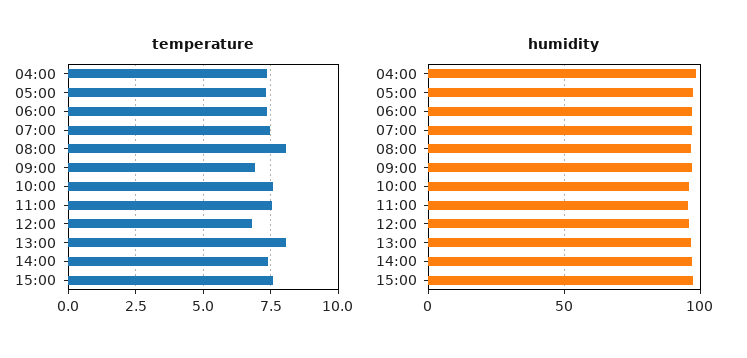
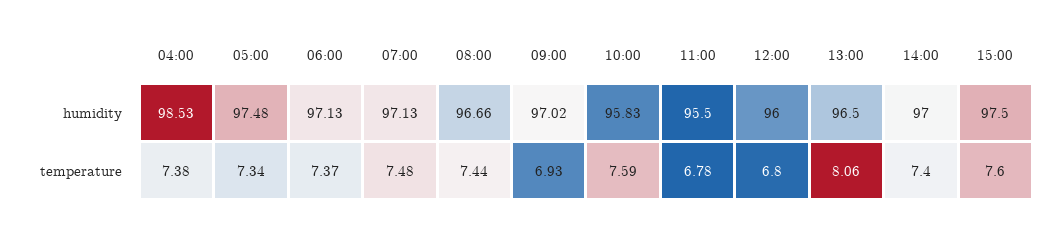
temperature, 08:00: 8 -> 7.44
temperature, 11:00: 7.5 -> 6.78

